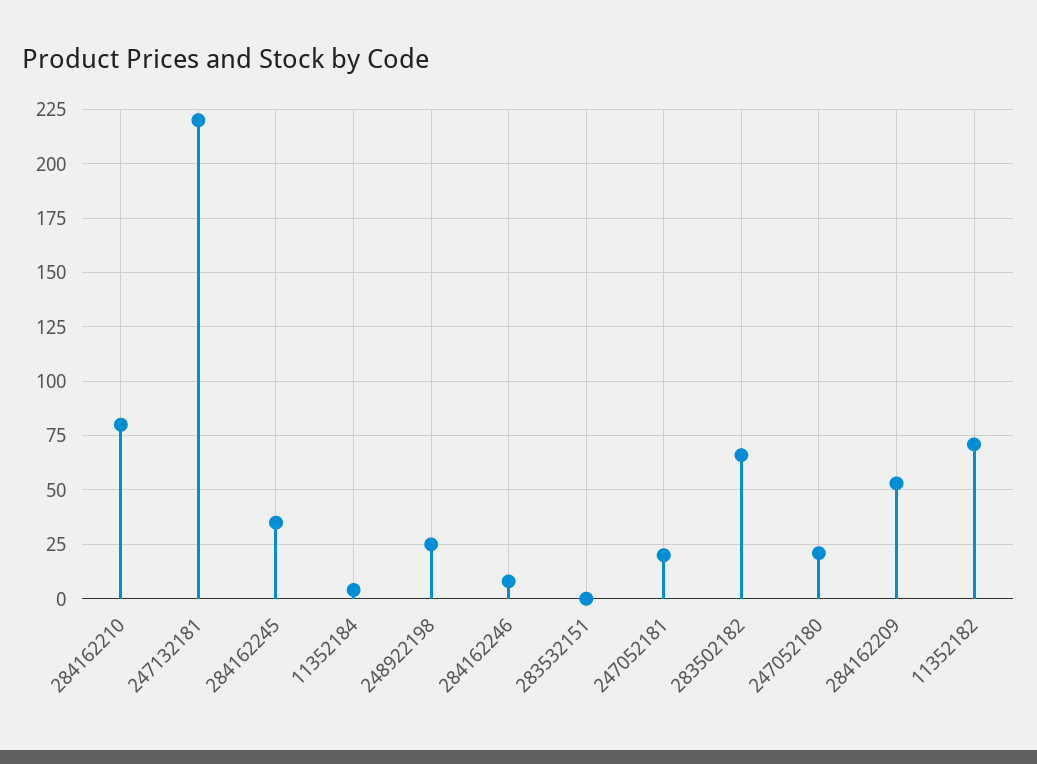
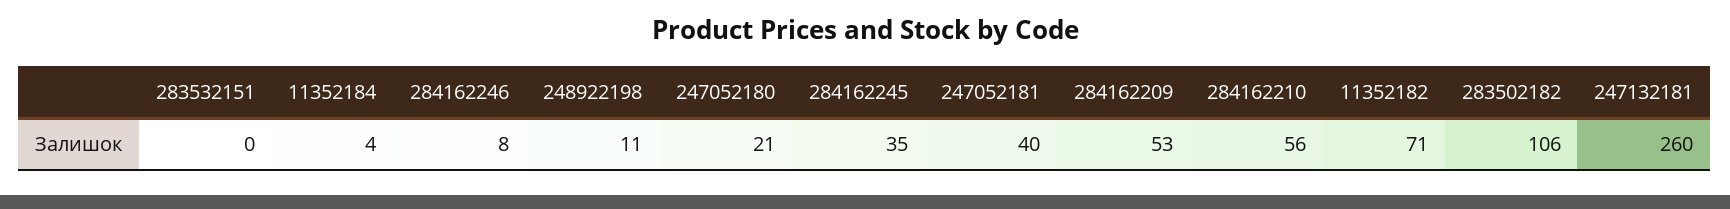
284162210: 80 -> 56
247132181: 220 -> 260
248922198: 25 -> 11
247052181: 20 -> 40
283502182: 65 -> 106

